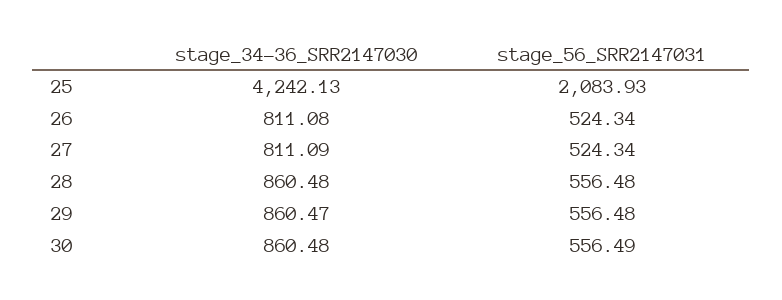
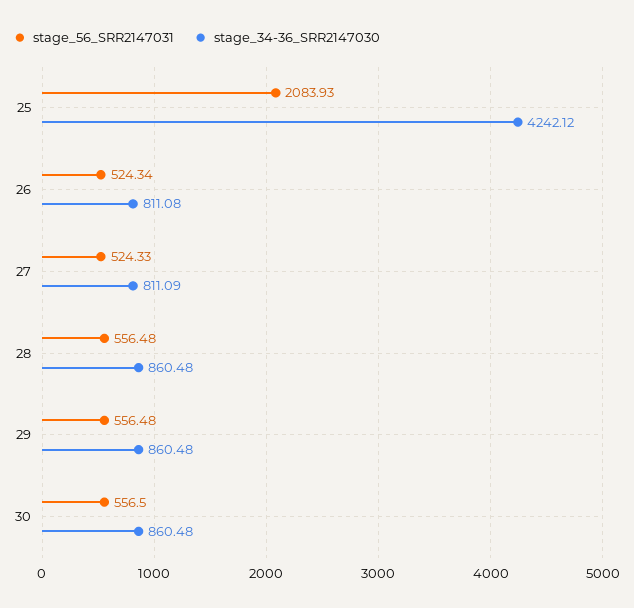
stage_34-36_SRR2147030, 25: 4242.13 -> 4242.12
stage_56_SRR2147031, 27: 524.34 -> 524.33
stage_34-36_SRR2147030, 29: 860.47 -> 860.48
stage_56_SRR2147031, 30: 556.49 -> 556.5

